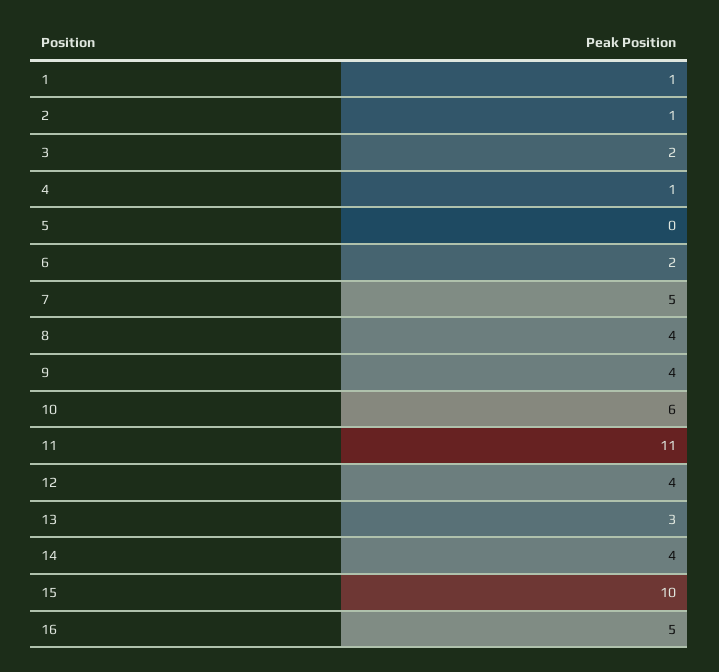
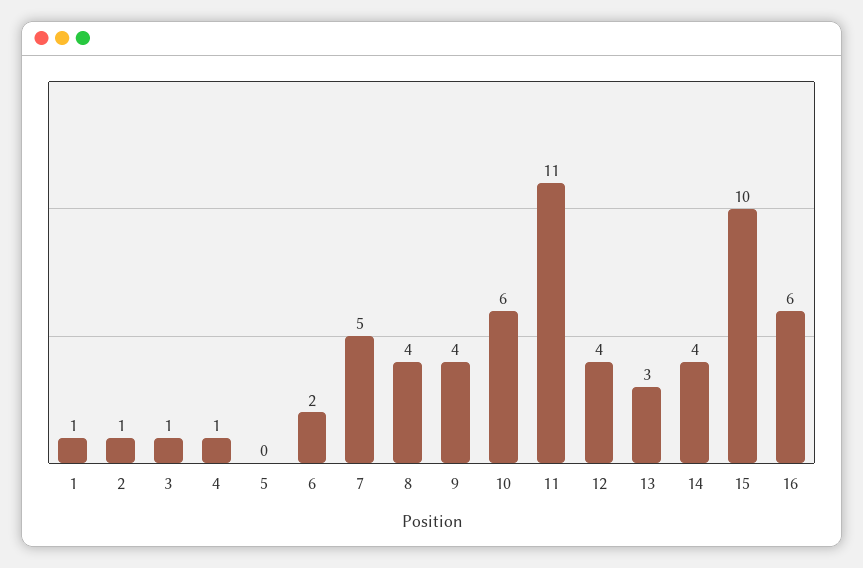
3: 2 -> 1
16: 5 -> 6

